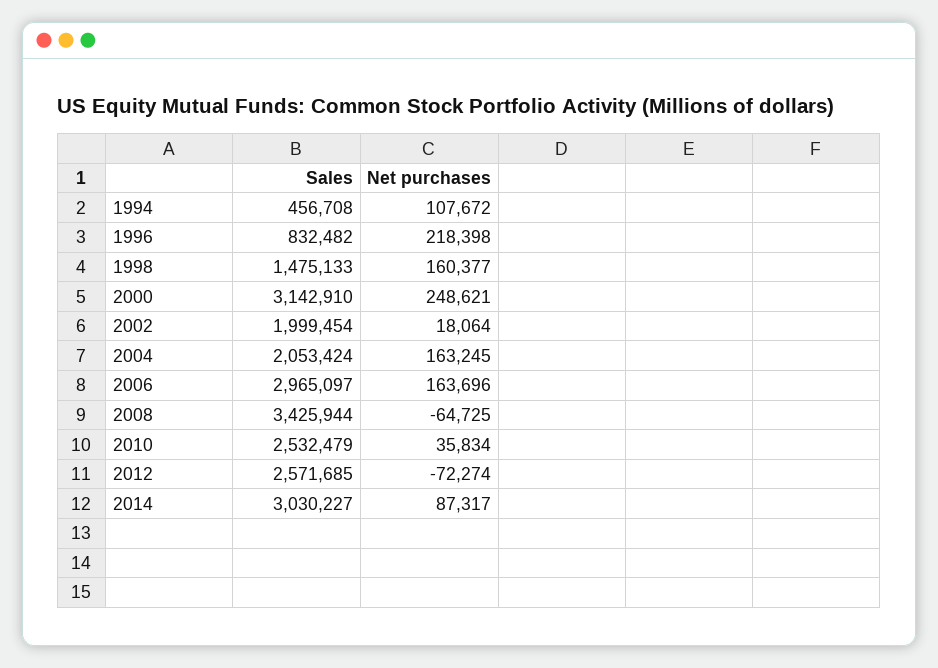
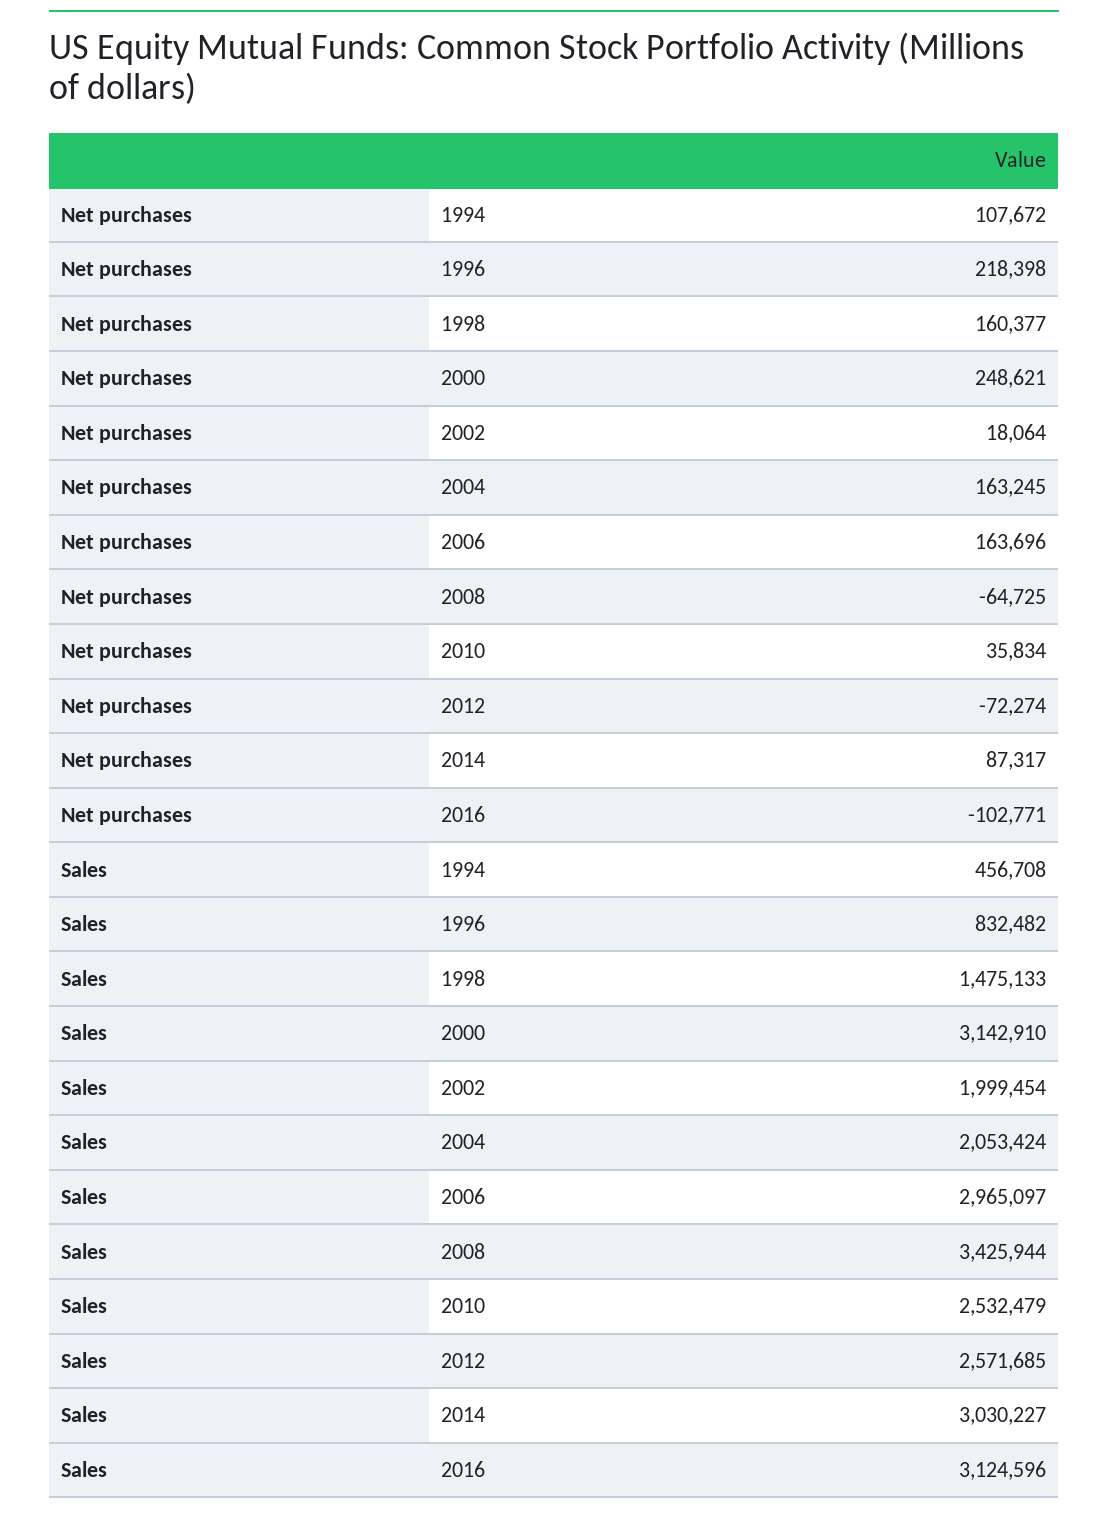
Net purchases, 2016: none -> -102771
Sales, 2016: none -> 3124596

